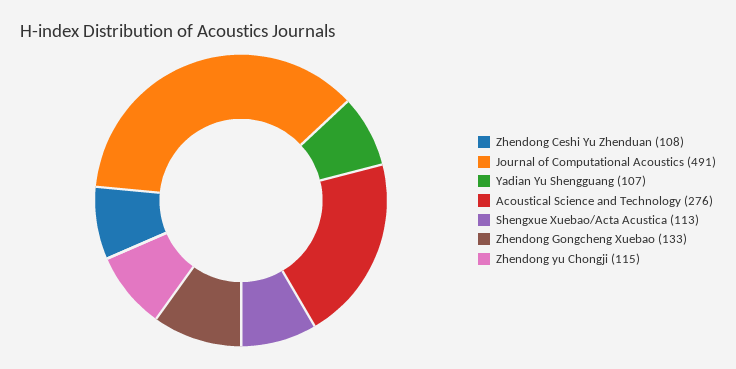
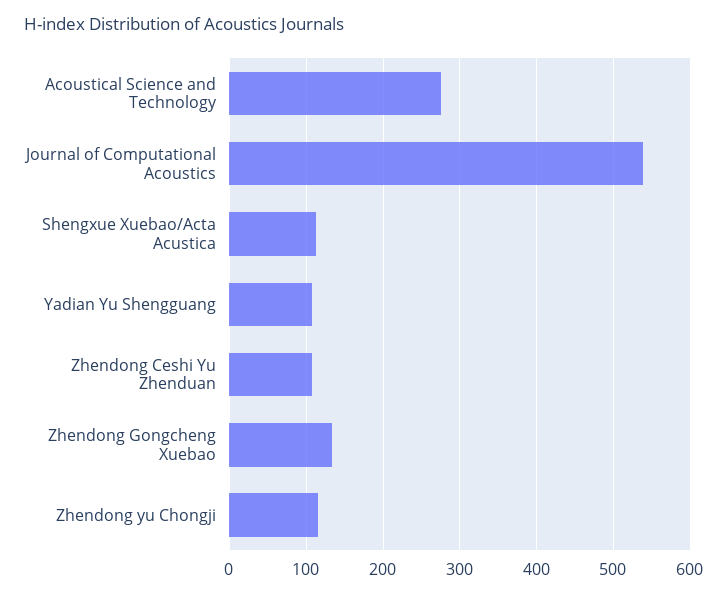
Journal of Computational Acoustics: 491 -> 540

